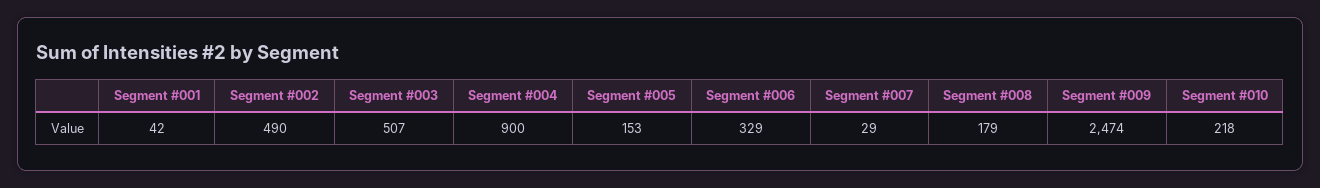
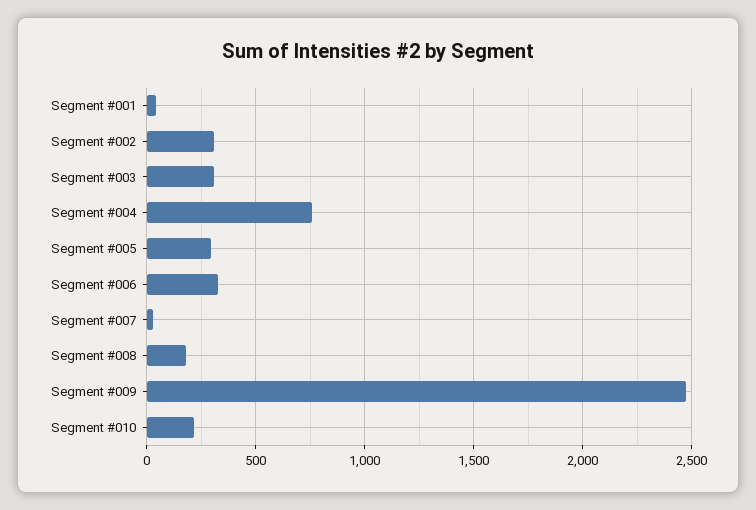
Segment #002: 490 -> 300
Segment #003: 507 -> 300
Segment #004: 900 -> 750
Segment #005: 153 -> 300

